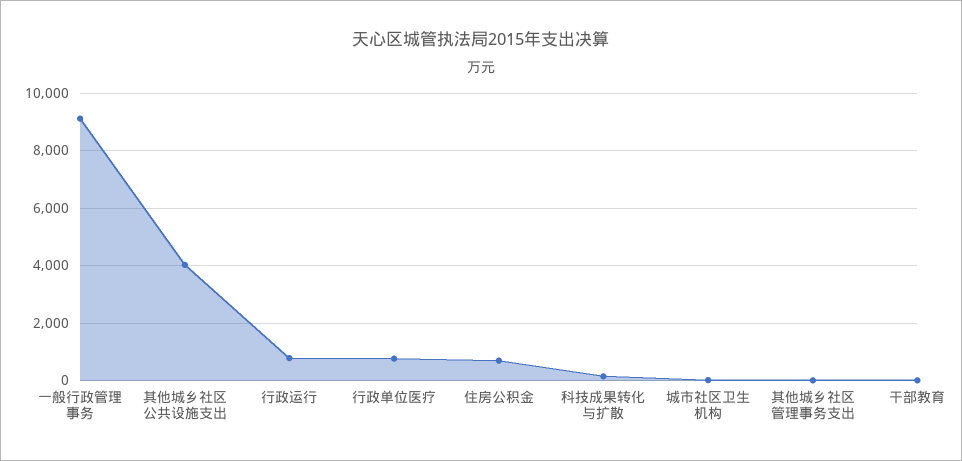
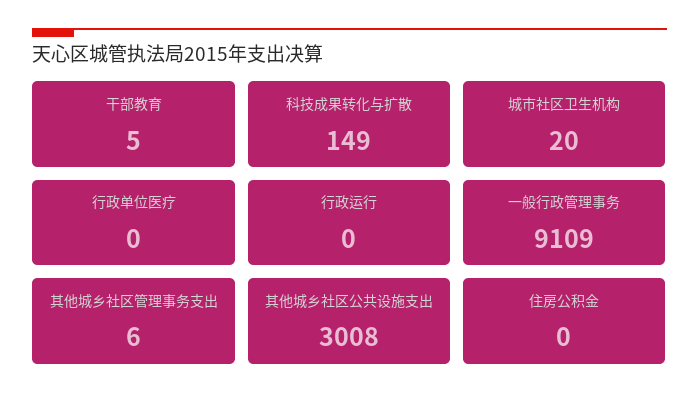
其他城乡社区公共设施支出: 4000 -> 3008
行政运行: 750 -> 0
行政单位医疗: 750 -> 0
住房公积金: 750 -> 0

